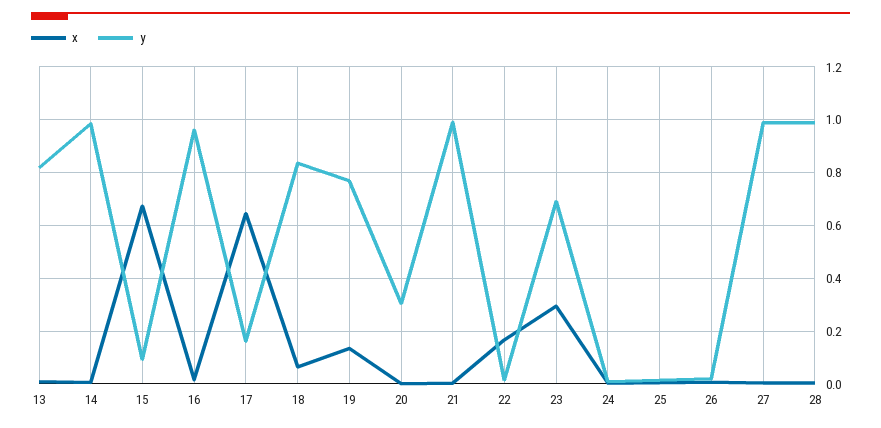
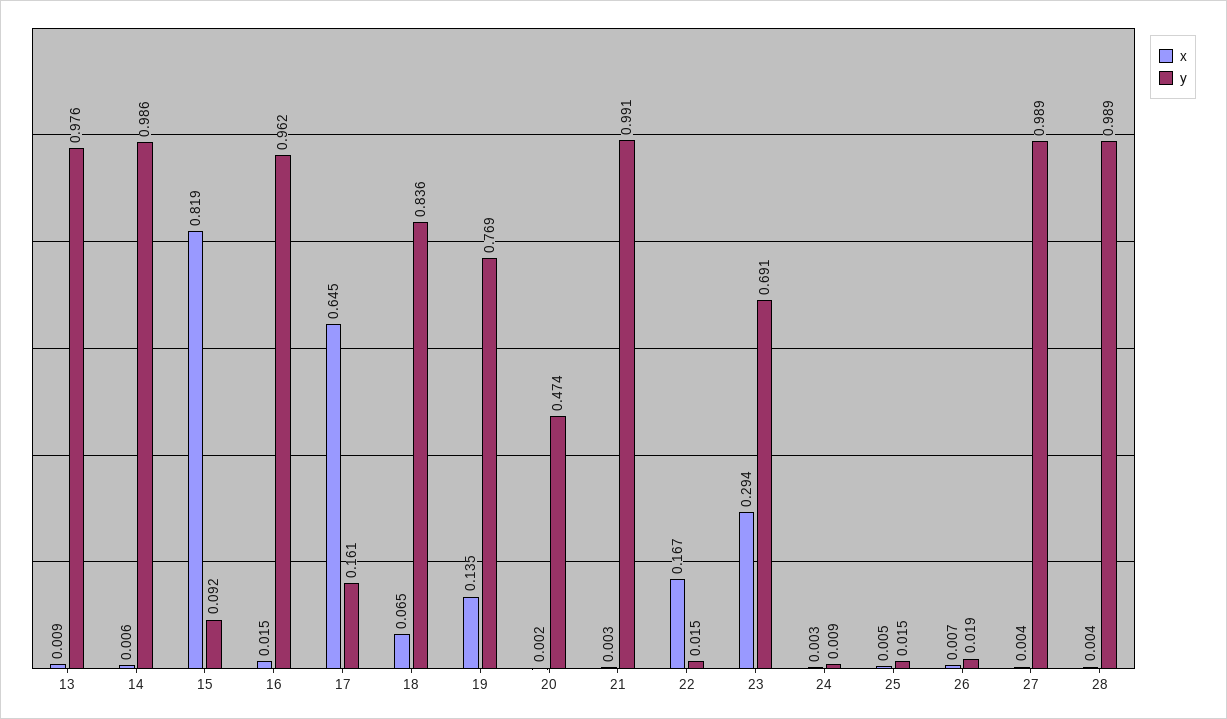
y, 13: 0.825 -> 0.976
x, 15: 0.675 -> 0.819
y, 20: 0.3 -> 0.474

